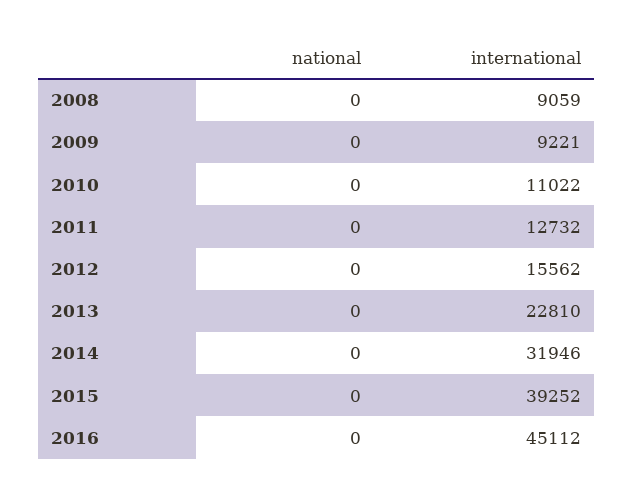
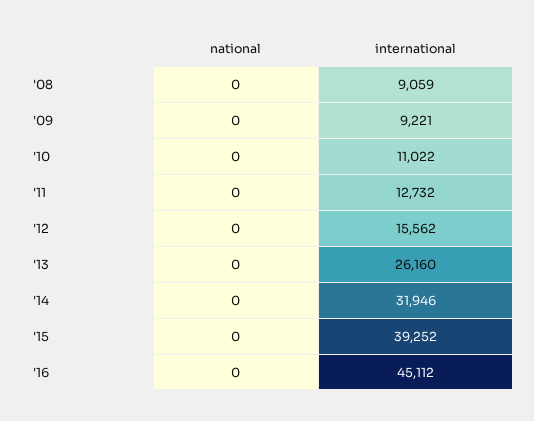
international, 2013: 22810 -> 26160

